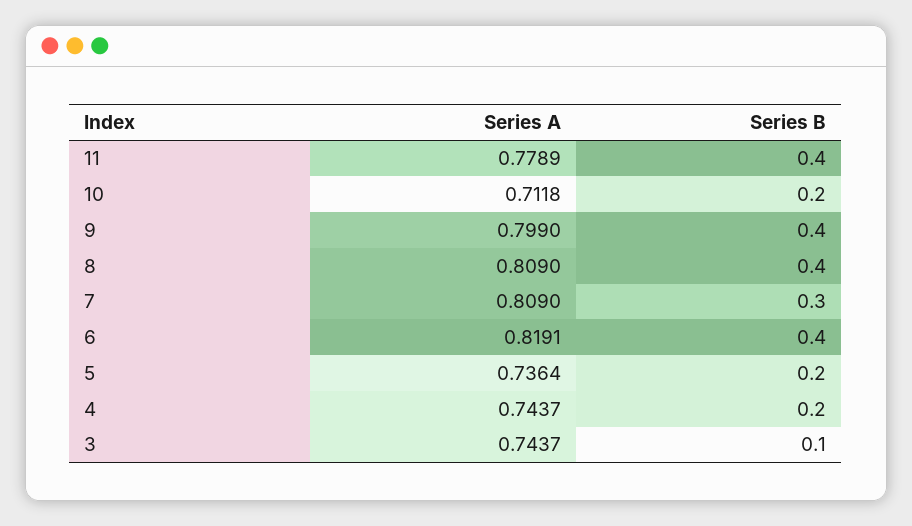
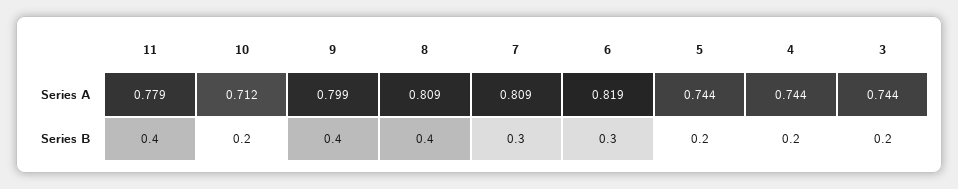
Series B, 6: 0.4 -> 0.3
Series A, 5: 0.7364 -> 0.744
Series B, 3: 0.1 -> 0.2

